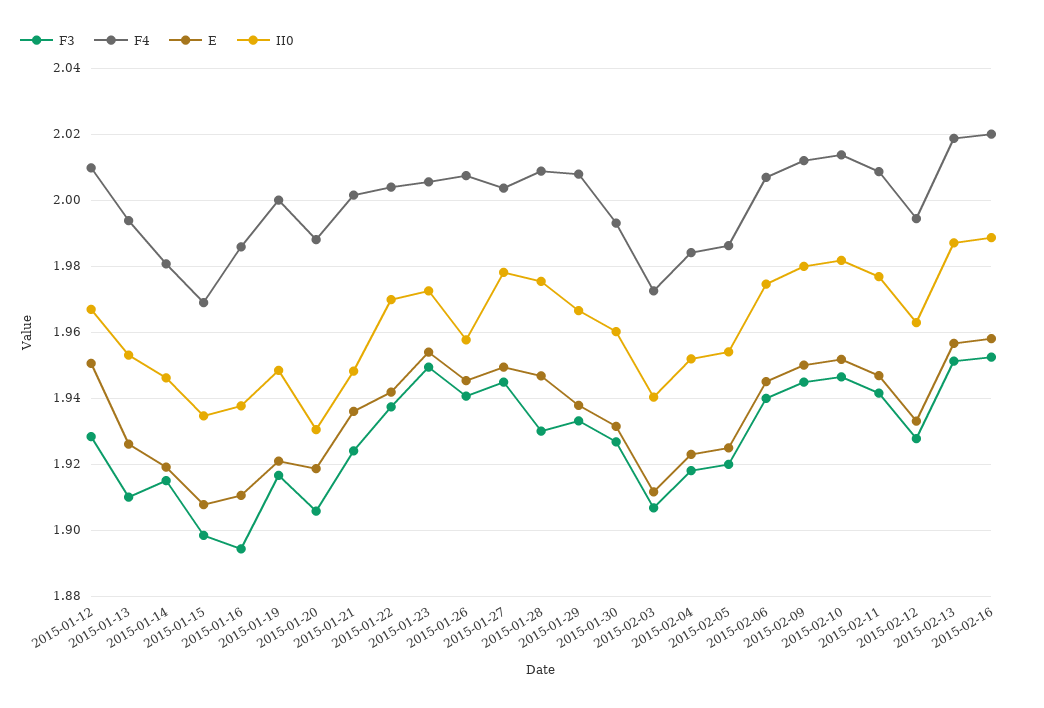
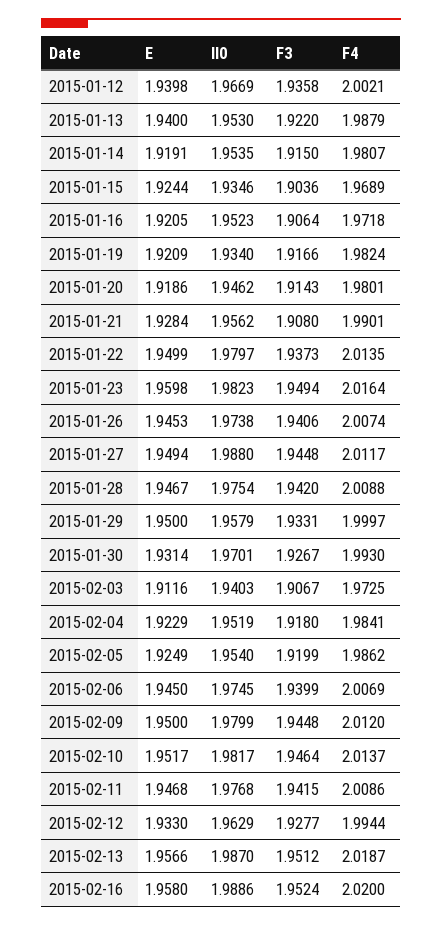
F3, 2015-01-12: 1.928 -> 1.9358
F4, 2015-01-12: 2.01 -> 2.0021
E, 2015-01-12: 1.95 -> 1.9398
F3, 2015-01-13: 1.91 -> 1.922
F4, 2015-01-13: 1.994 -> 1.9879
E, 2015-01-13: 1.926 -> 1.94
II0, 2015-01-14: 1.946 -> 1.9535
F3, 2015-01-15: 1.898 -> 1.9036
E, 2015-01-15: 1.908 -> 1.9244
F3, 2015-01-16: 1.894 -> 1.9064
F4, 2015-01-16: 1.986 -> 1.9718
E, 2015-01-16: 1.91 -> 1.9205
II0, 2015-01-16: 1.938 -> 1.9523
F4, 2015-01-19: 2 -> 1.9824
II0, 2015-01-19: 1.948 -> 1.934
F3, 2015-01-20: 1.906 -> 1.9143
F4, 2015-01-20: 1.988 -> 1.9801
II0, 2015-01-20: 1.93 -> 1.9462
F3, 2015-01-21: 1.924 -> 1.908
F4, 2015-01-21: 2.002 -> 1.9901
E, 2015-01-21: 1.936 -> 1.9284
II0, 2015-01-21: 1.948 -> 1.9562
F4, 2015-01-22: 2.004 -> 2.0135
E, 2015-01-22: 1.942 -> 1.9499
II0, 2015-01-22: 1.97 -> 1.9797
F4, 2015-01-23: 2.006 -> 2.0164
E, 2015-01-23: 1.954 -> 1.9598
II0, 2015-01-23: 1.972 -> 1.9823
II0, 2015-01-26: 1.958 -> 1.9738
F4, 2015-01-27: 2.004 -> 2.0117
II0, 2015-01-27: 1.978 -> 1.988
F3, 2015-01-28: 1.93 -> 1.942
F4, 2015-01-29: 2.008 -> 1.9997
E, 2015-01-29: 1.938 -> 1.95
II0, 2015-01-29: 1.966 -> 1.9579
II0, 2015-01-30: 1.96 -> 1.9701

